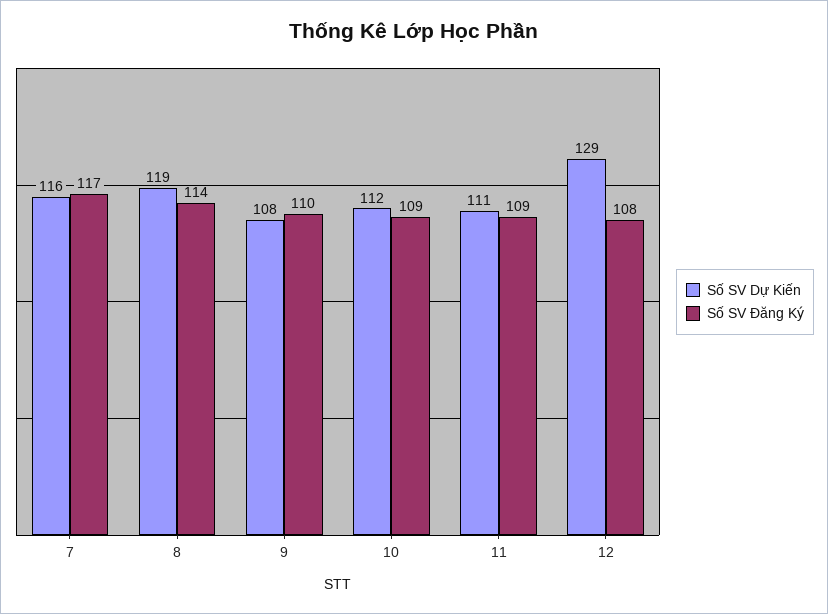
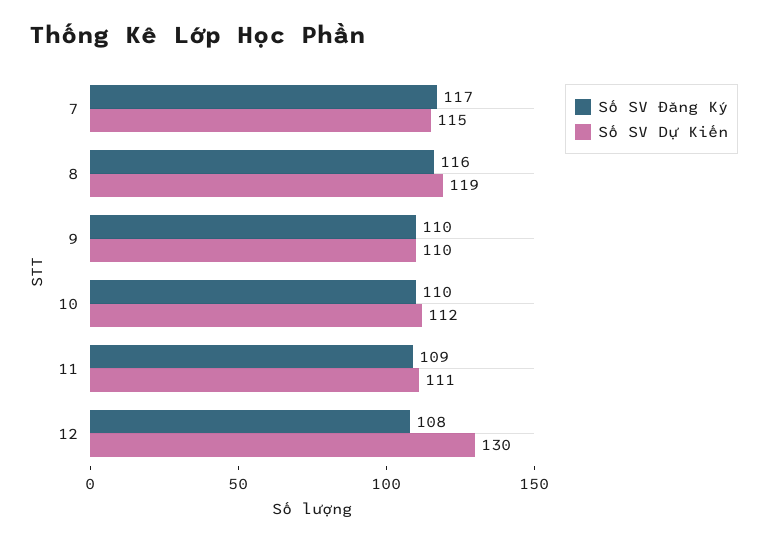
Số SV Dự Kiến, 7: 116 -> 115
Số SV Đăng Ký, 8: 114 -> 116
Số SV Dự Kiến, 9: 108 -> 110
Số SV Đăng Ký, 10: 109 -> 110
Số SV Dự Kiến, 12: 129 -> 130

